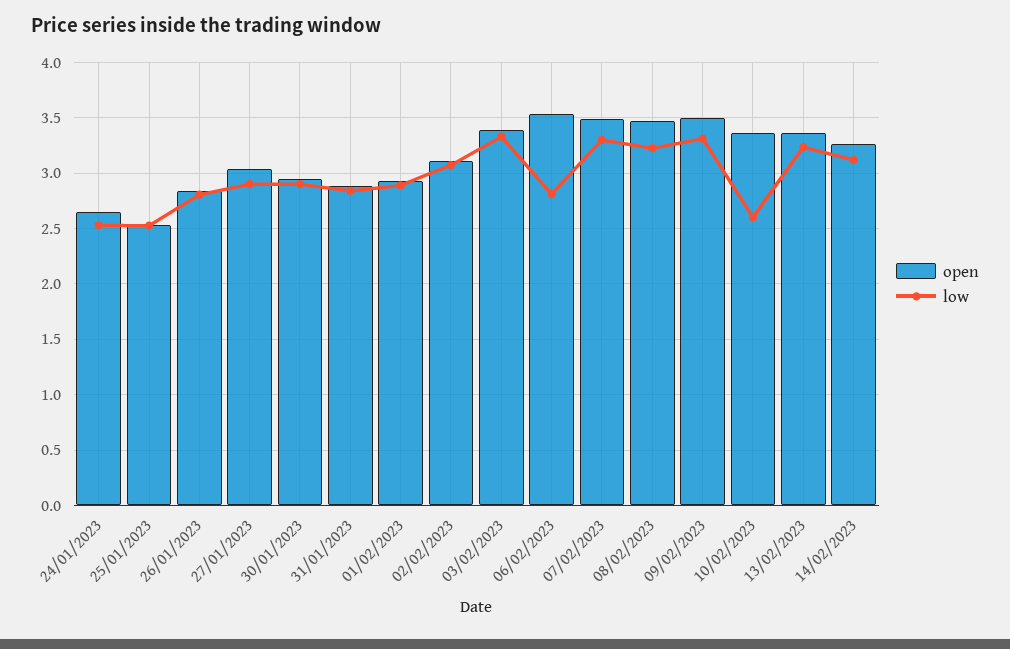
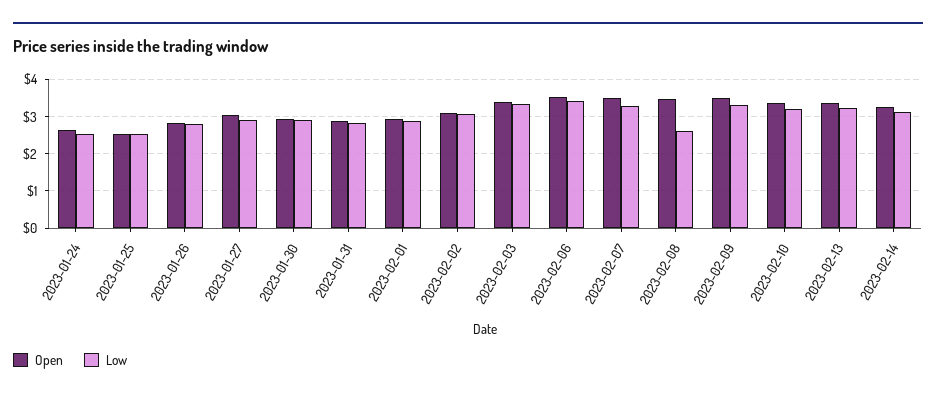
low, 06/02/2023: 2.8 -> 3.4
low, 08/02/2023: 3.2 -> 2.6
low, 10/02/2023: 2.6 -> 3.2

